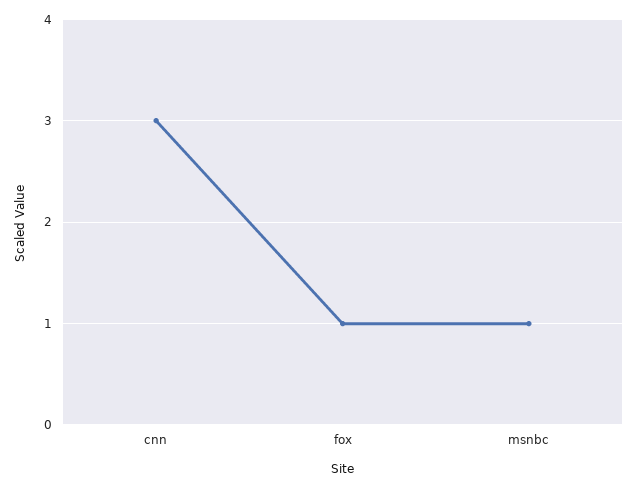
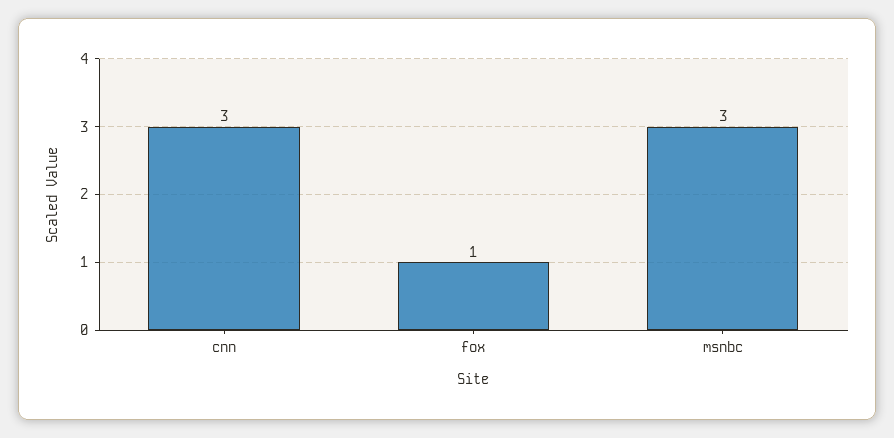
msnbc: 1 -> 3

